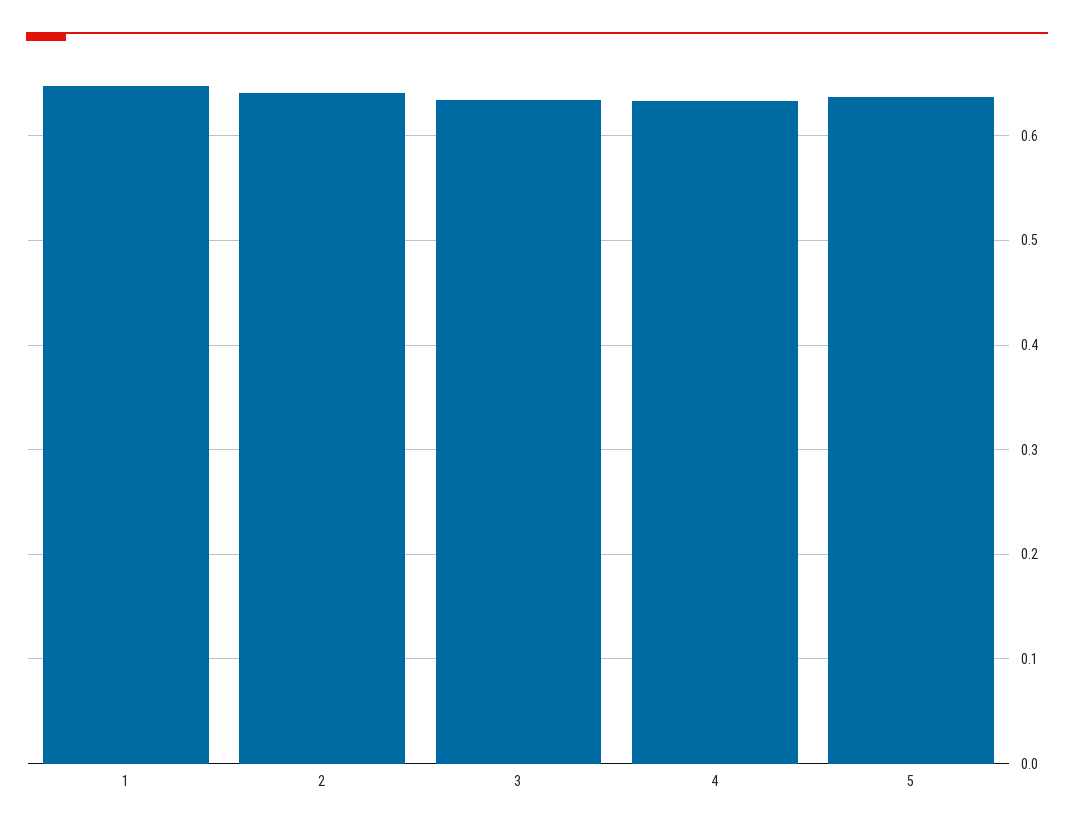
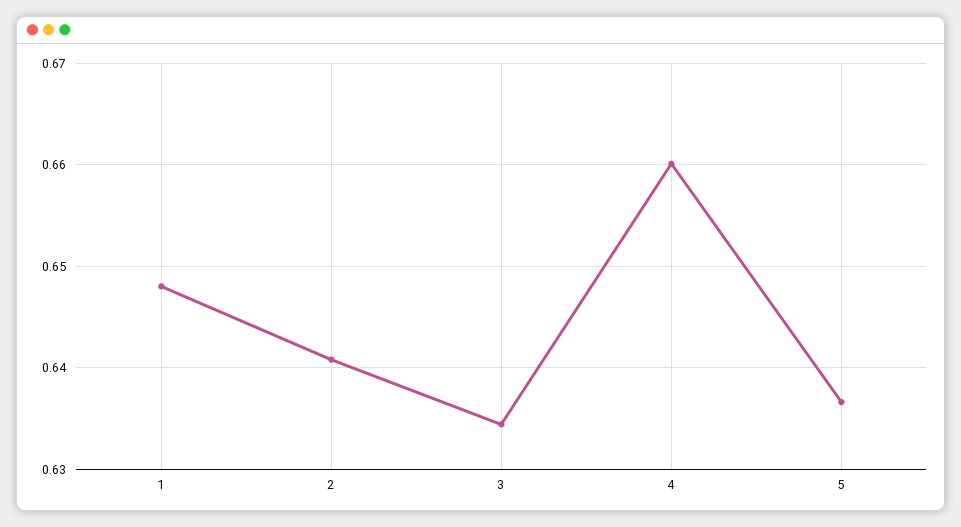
4: 0.63 -> 0.66

